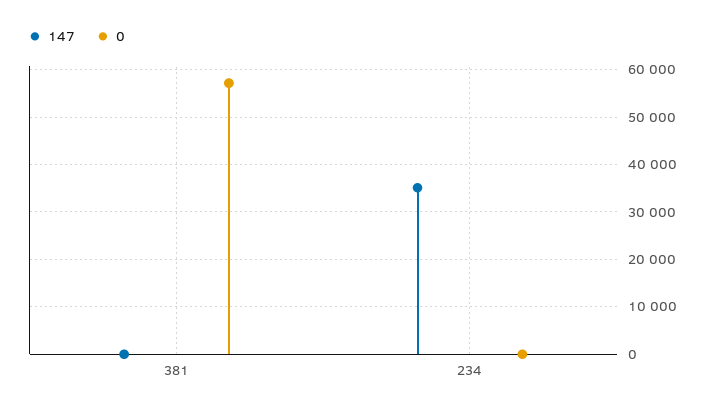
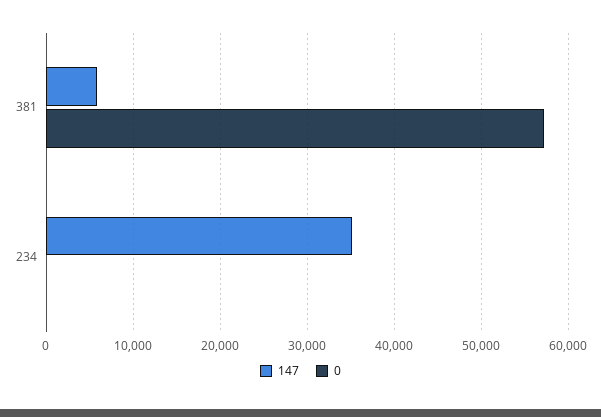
147, 381: 0 -> 6000

